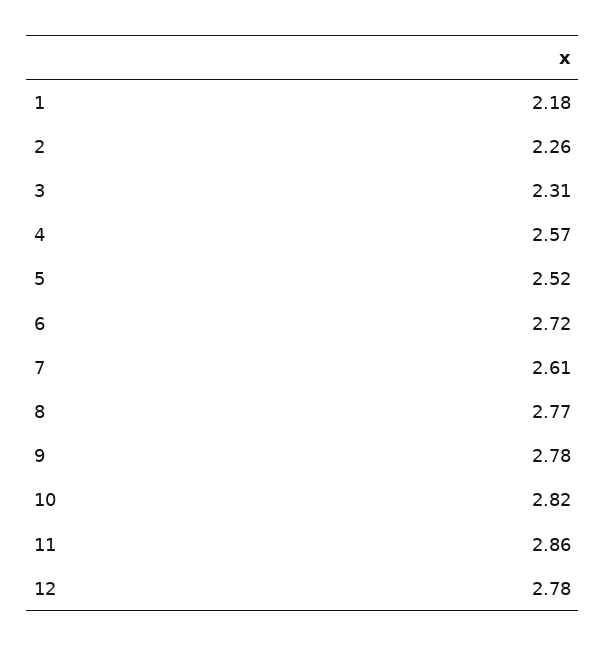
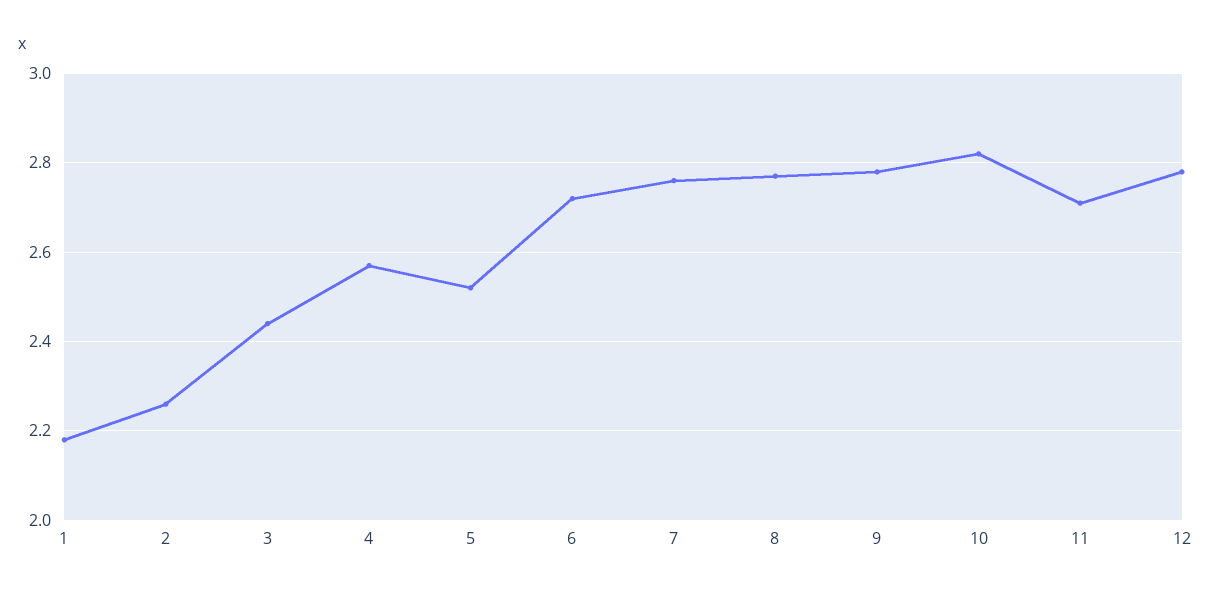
3: 2.31 -> 2.45
7: 2.61 -> 2.75
11: 2.86 -> 2.7

